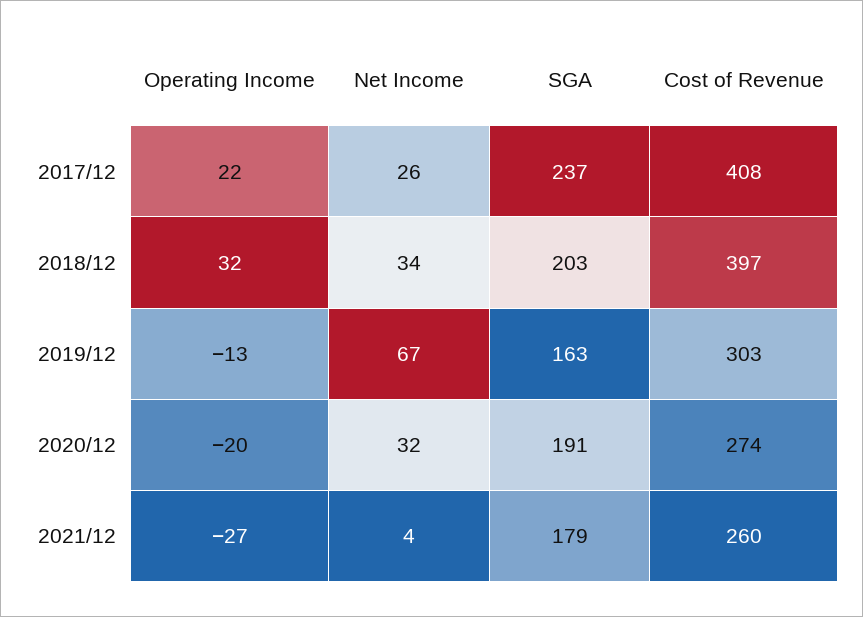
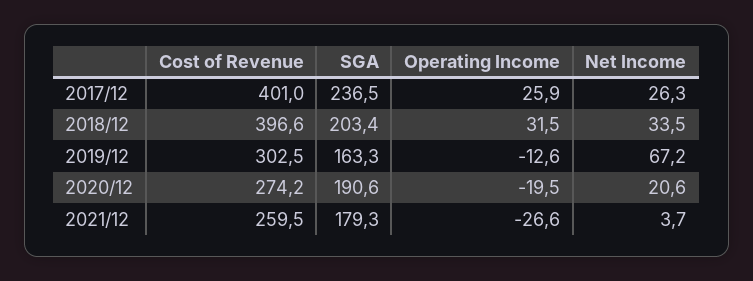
Operating Income, 2017/12: 22 -> 25.9
Cost of Revenue, 2017/12: 408 -> 401
Net Income, 2020/12: 32 -> 20.6

